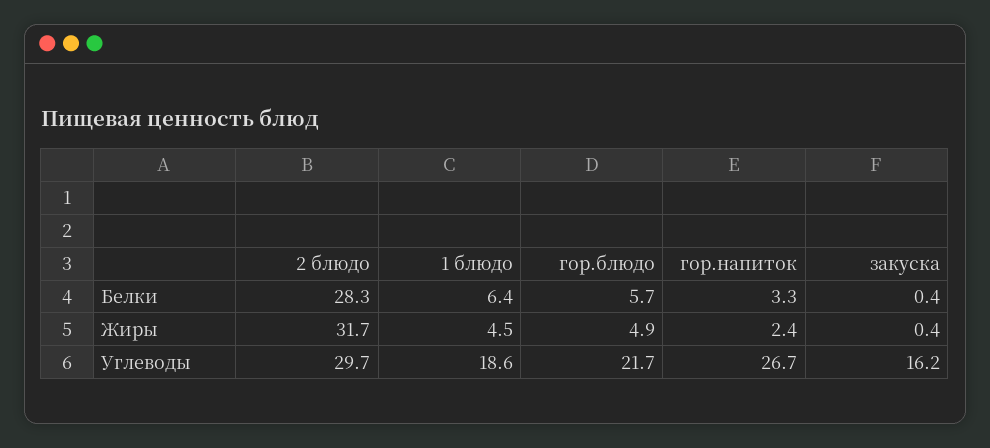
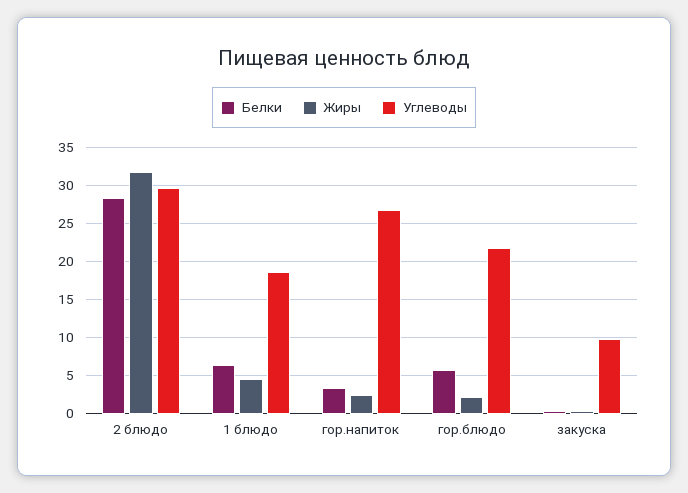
Жиры, гор.блюдо: 4.9 -> 2
Углеводы, закуска: 16.2 -> 10

